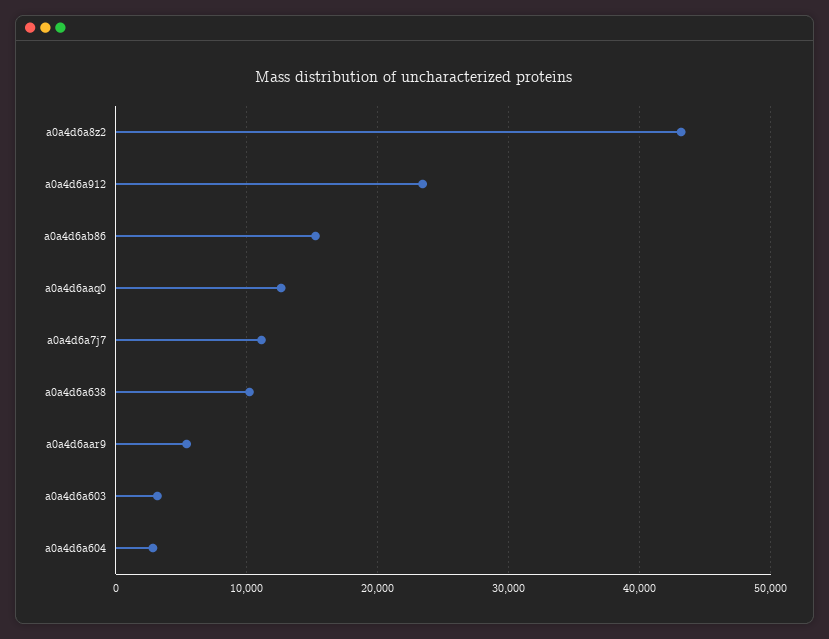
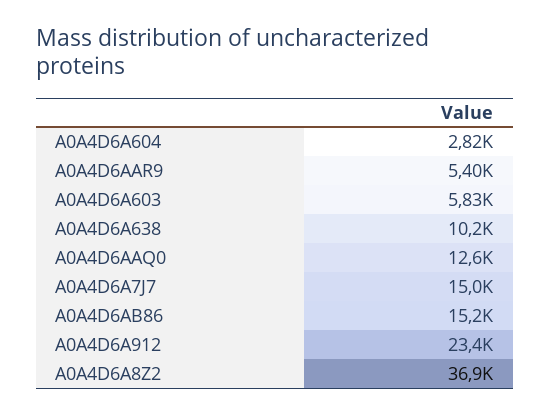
a0a4d6a8z2: 43000 -> 36900
a0a4d6a7j7: 11000 -> 15000
a0a4d6a603: 3000 -> 5830

